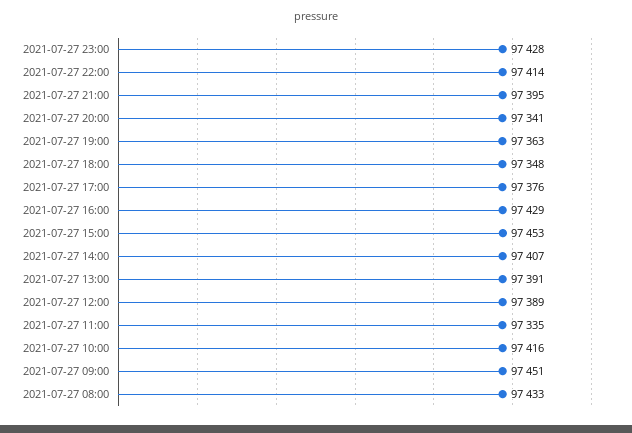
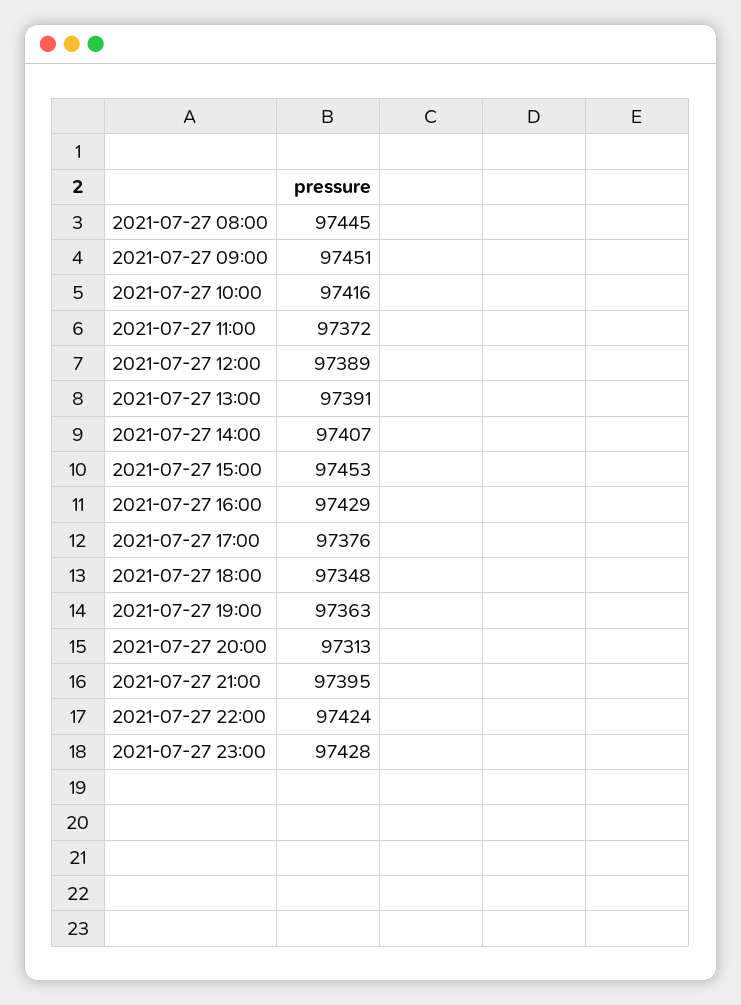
2021-07-27 22:00: 97414 -> 97424
2021-07-27 20:00: 97341 -> 97313
2021-07-27 11:00: 97335 -> 97372
2021-07-27 08:00: 97433 -> 97445

